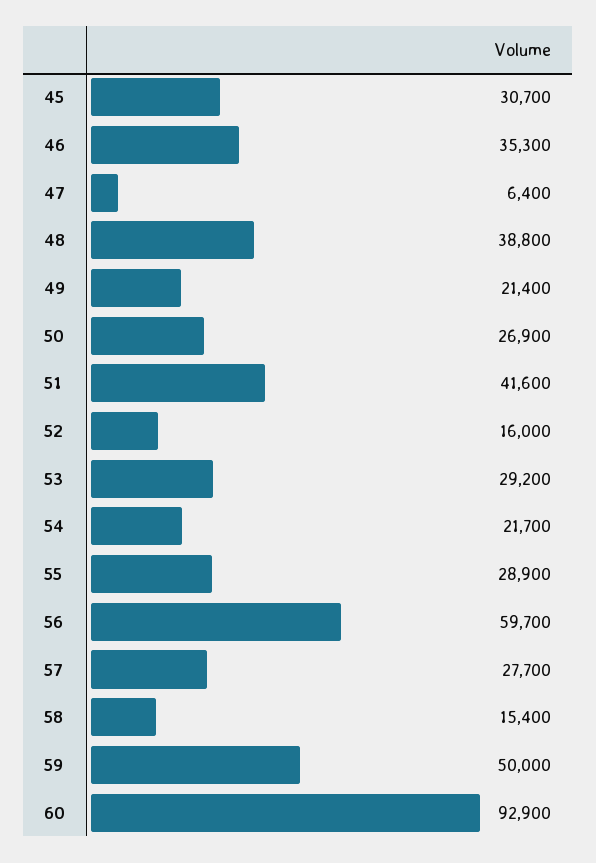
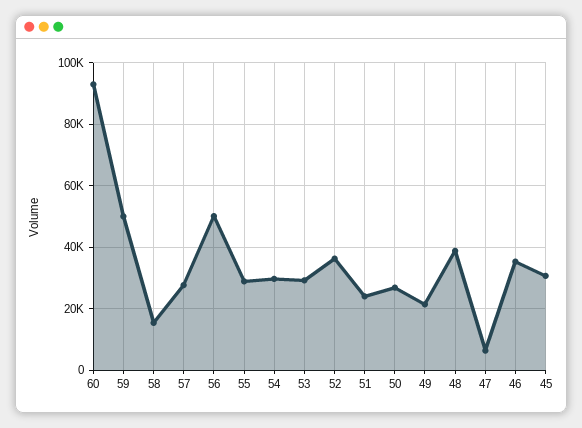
51: 41600 -> 24000
52: 16000 -> 36000
54: 21700 -> 30000
56: 59700 -> 50000

